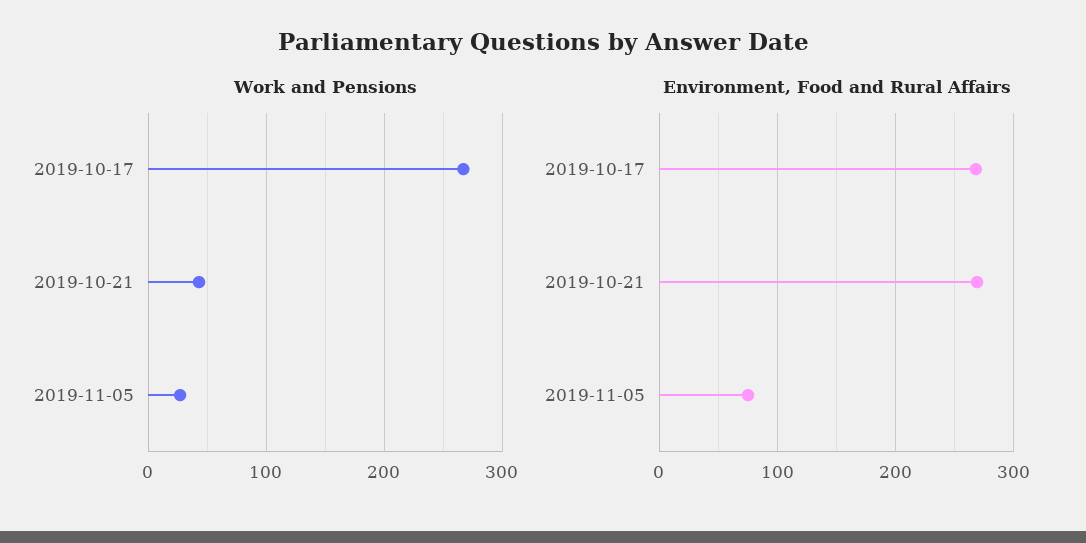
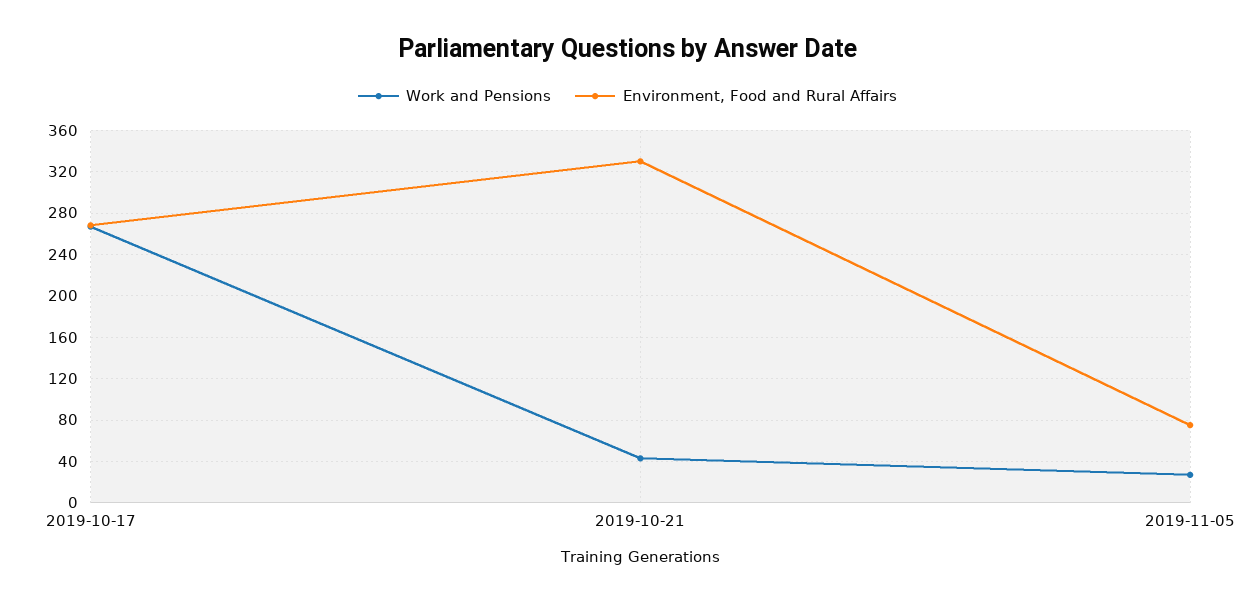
Environment, Food and Rural Affairs, 2019-10-21: 270 -> 330

